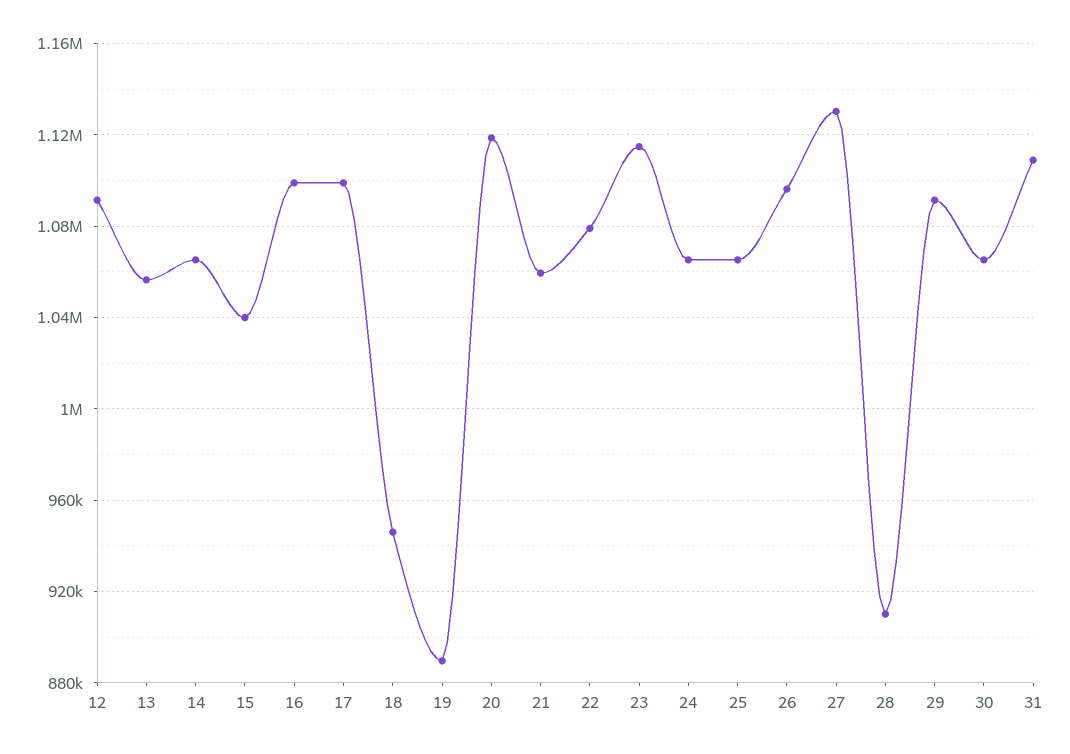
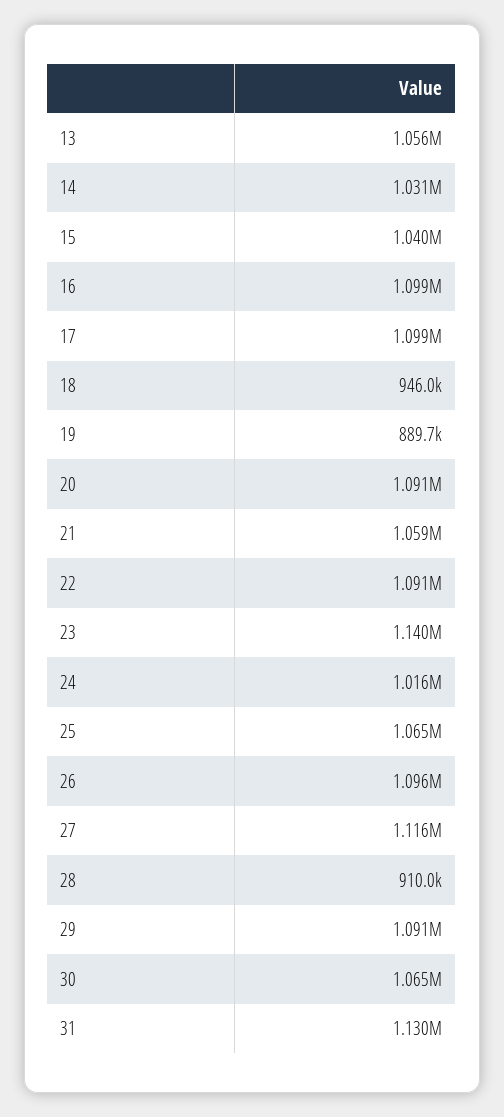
12: 1090000 -> none
14: 1065000 -> 1031000
20: 1120000 -> 1091000
22: 1080000 -> 1091000
23: 1115000 -> 1140000
24: 1065000 -> 1016000
27: 1130000 -> 1116000
31: 1110000 -> 1130000

